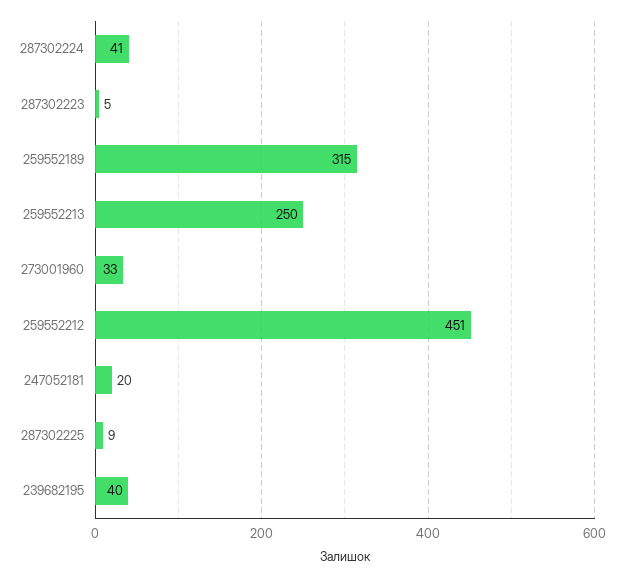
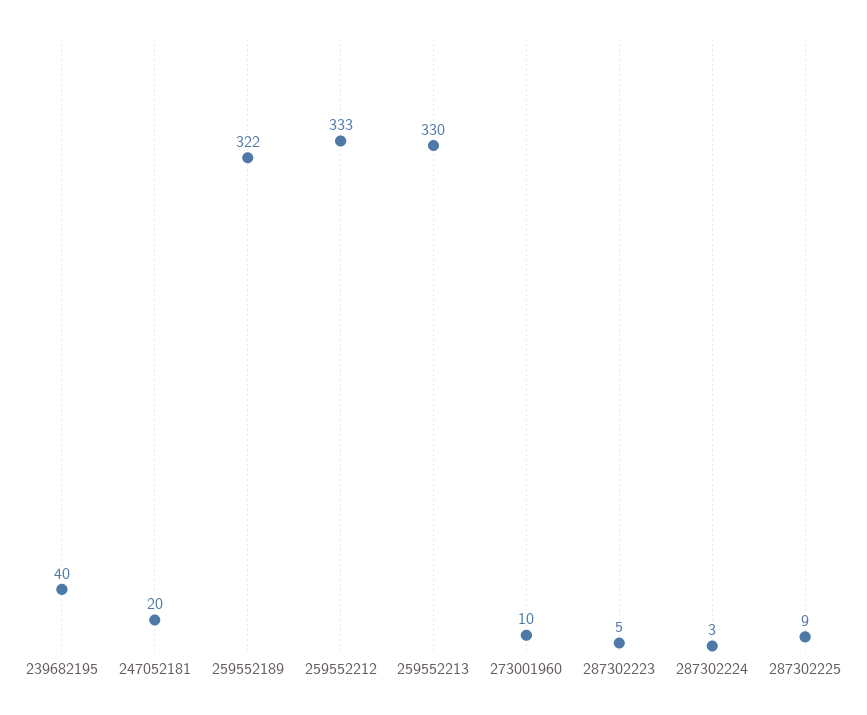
287302224: 41 -> 3
259552189: 315 -> 322
259552213: 250 -> 330
273001960: 33 -> 10
259552212: 451 -> 333

